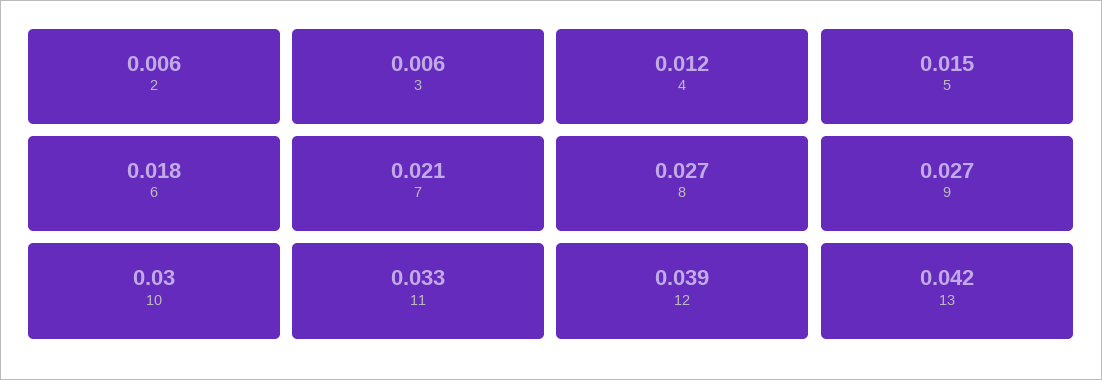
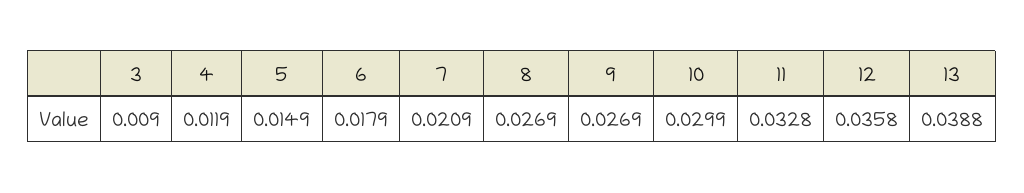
2: 0.006 -> none
3: 0.006 -> 0.009
12: 0.039 -> 0.0358
13: 0.042 -> 0.0388

